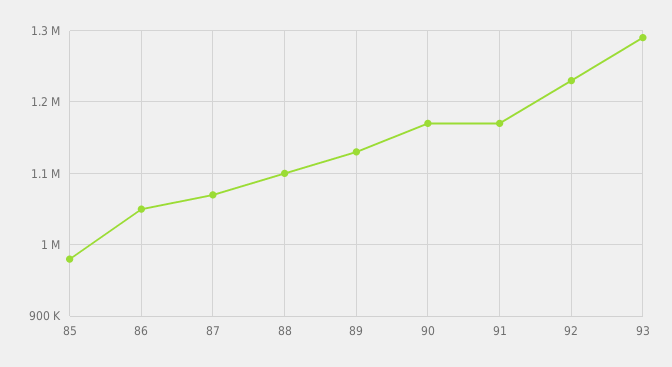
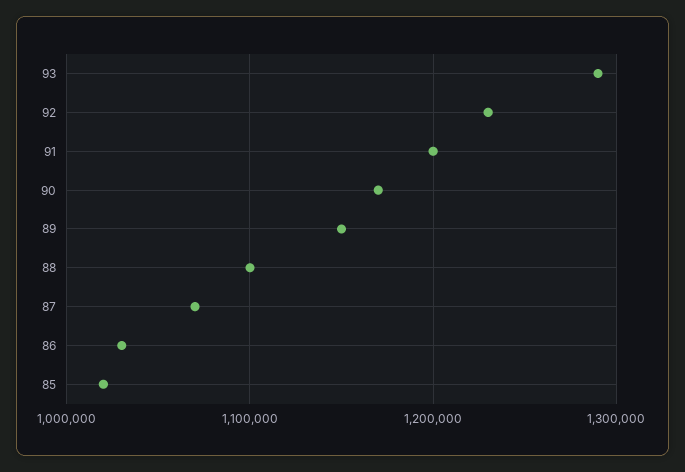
85: 980000 -> 1020000
86: 1050000 -> 1030000
89: 1130000 -> 1150000
91: 1170000 -> 1200000

